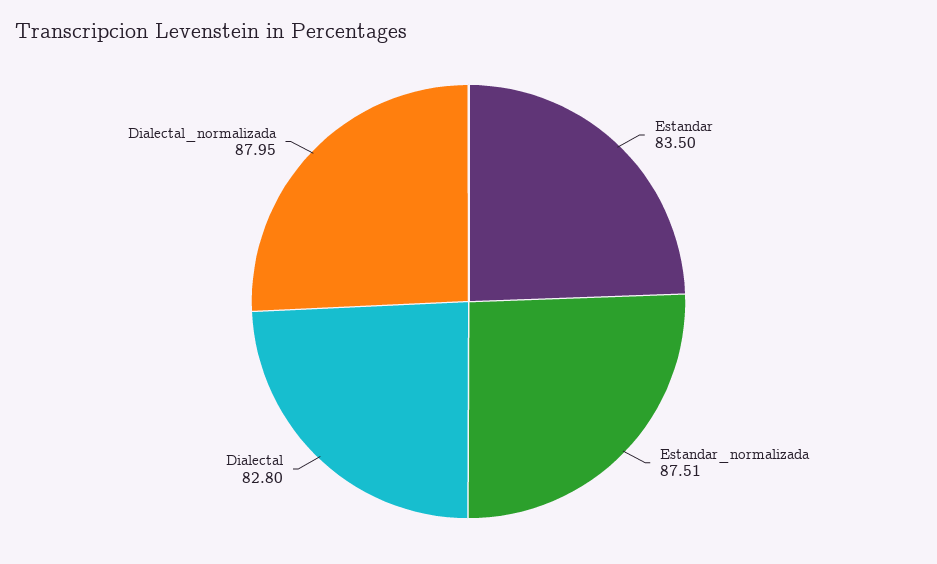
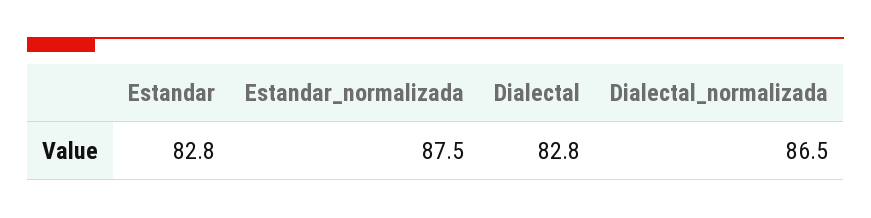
Estandar: 83.5 -> 82.8
Dialectal_normalizada: 87.95 -> 86.5

